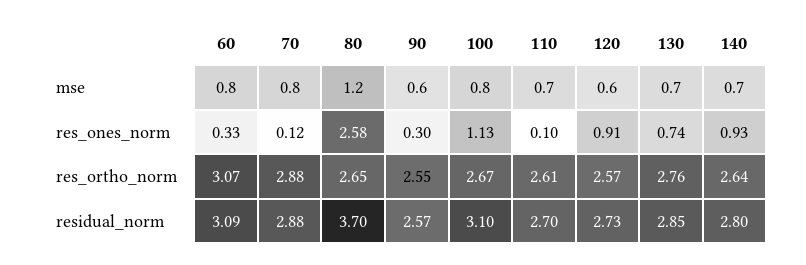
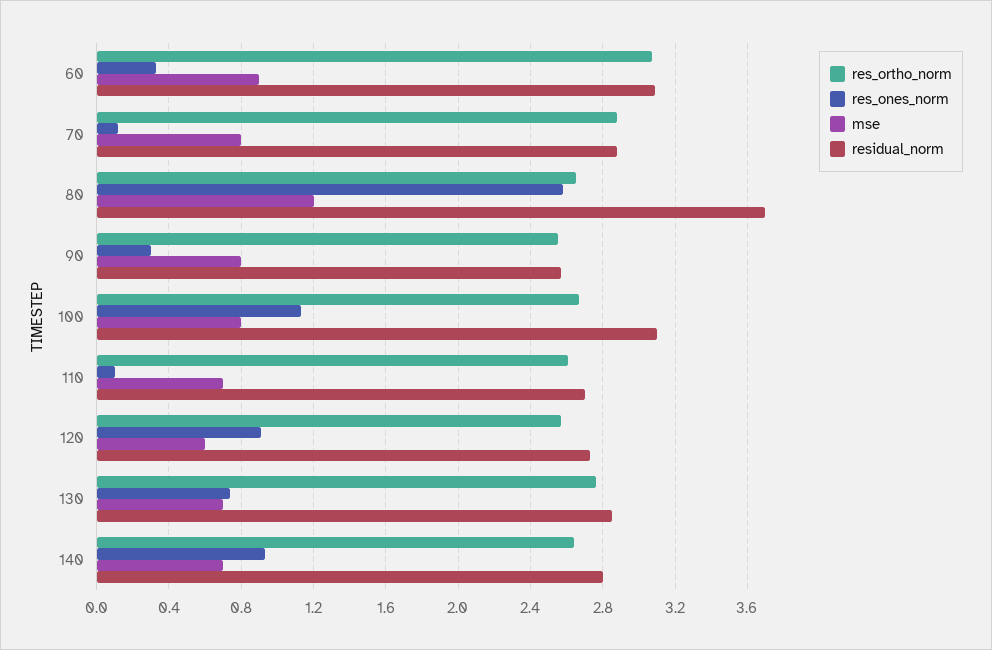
mse, 60: 0.8 -> 0.9
mse, 90: 0.6 -> 0.8

